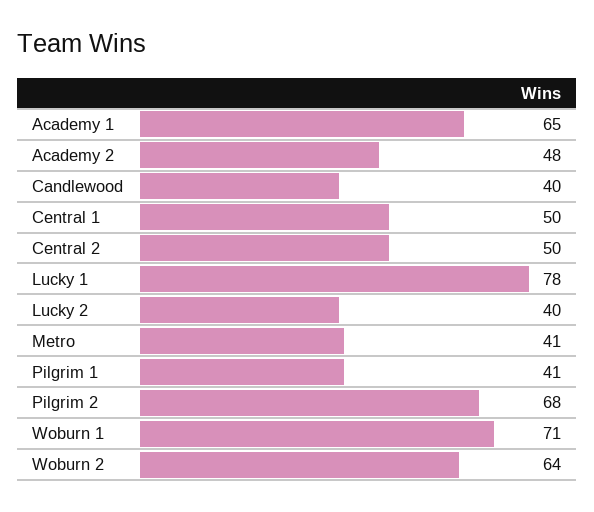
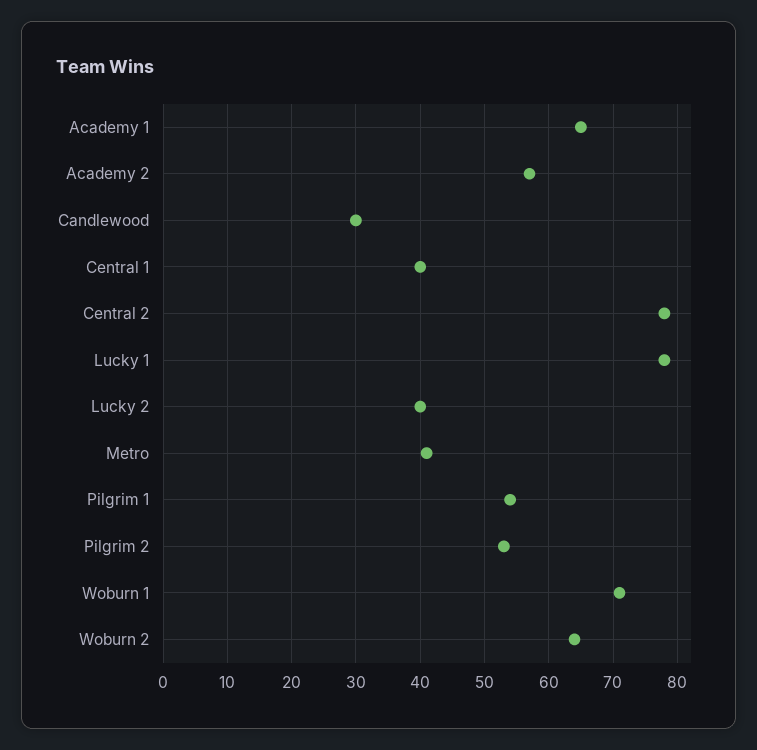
Academy 2: 48 -> 57
Candlewood: 40 -> 30
Central 1: 50 -> 40
Central 2: 50 -> 78
Pilgrim 1: 41 -> 54
Pilgrim 2: 68 -> 53

